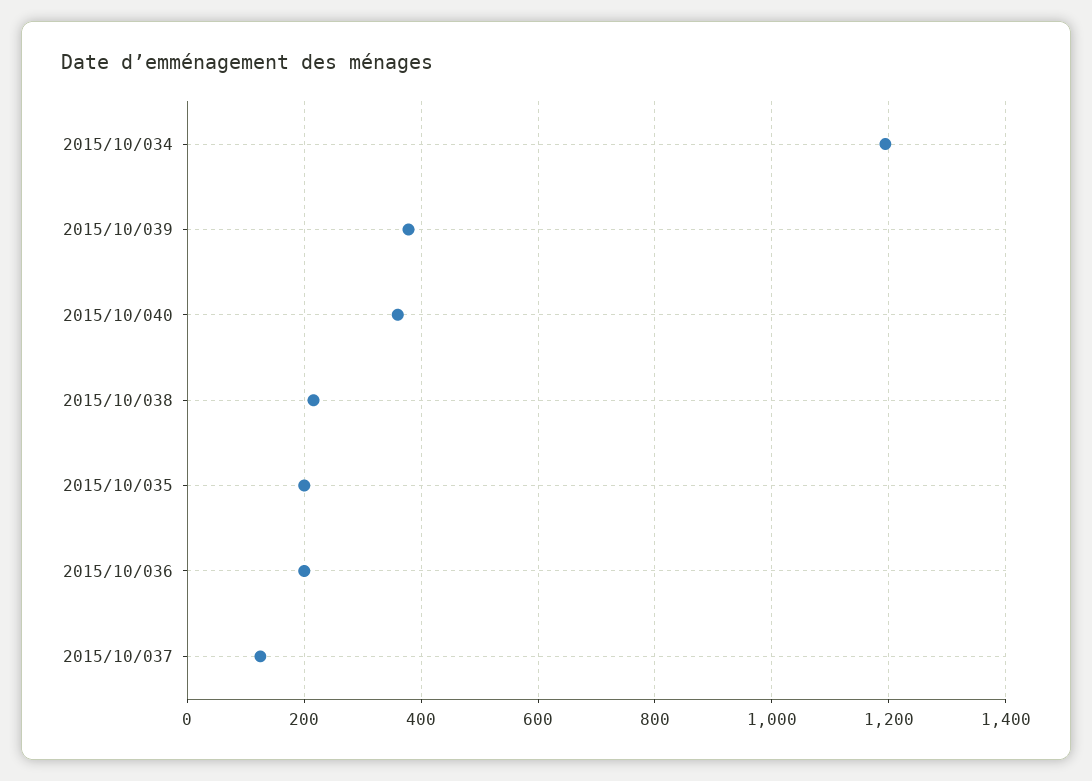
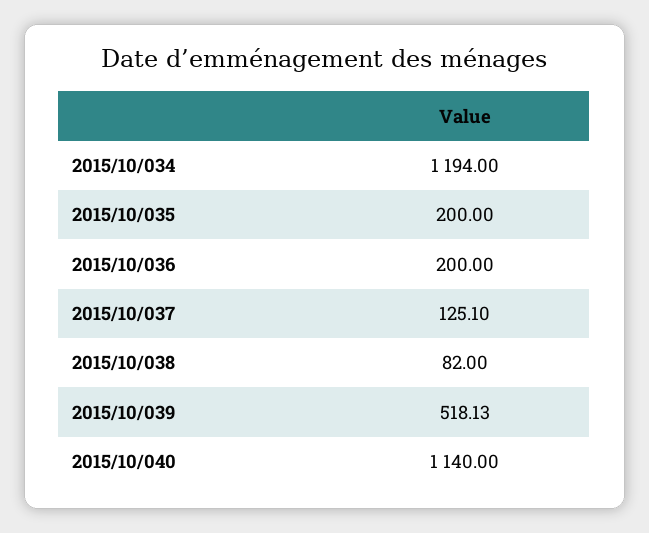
2015/10/039: 380 -> 518.13
2015/10/040: 360 -> 1140
2015/10/038: 220 -> 82

